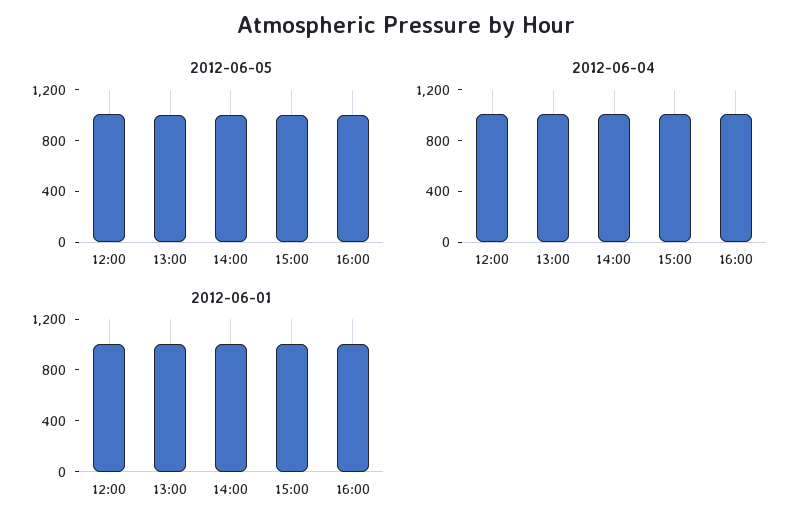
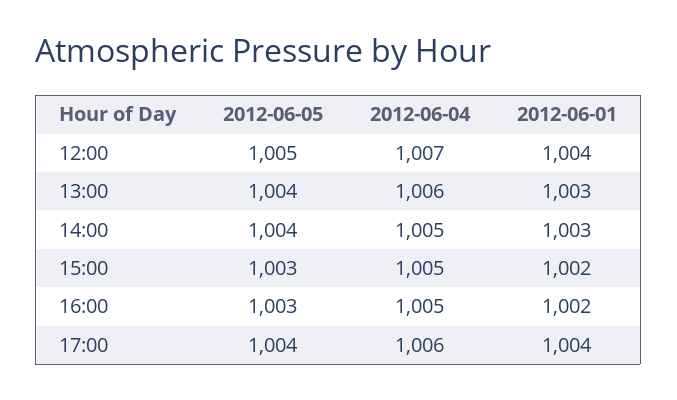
2012-06-05, 17:00: none -> 1004
2012-06-04, 17:00: none -> 1006
2012-06-01, 17:00: none -> 1004

